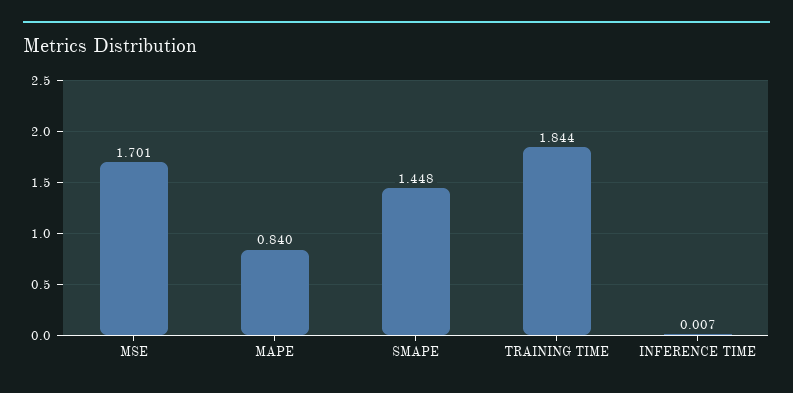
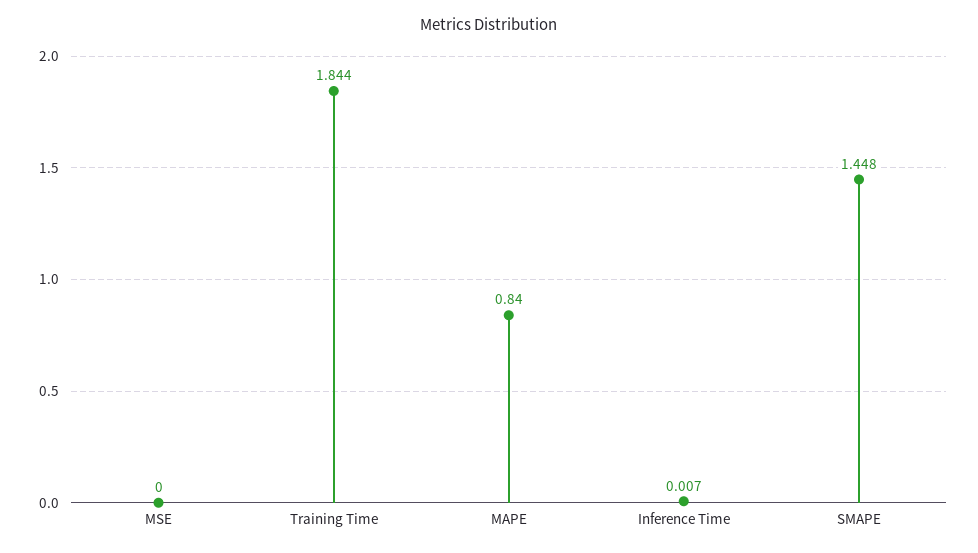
MSE: 1.701 -> 0

